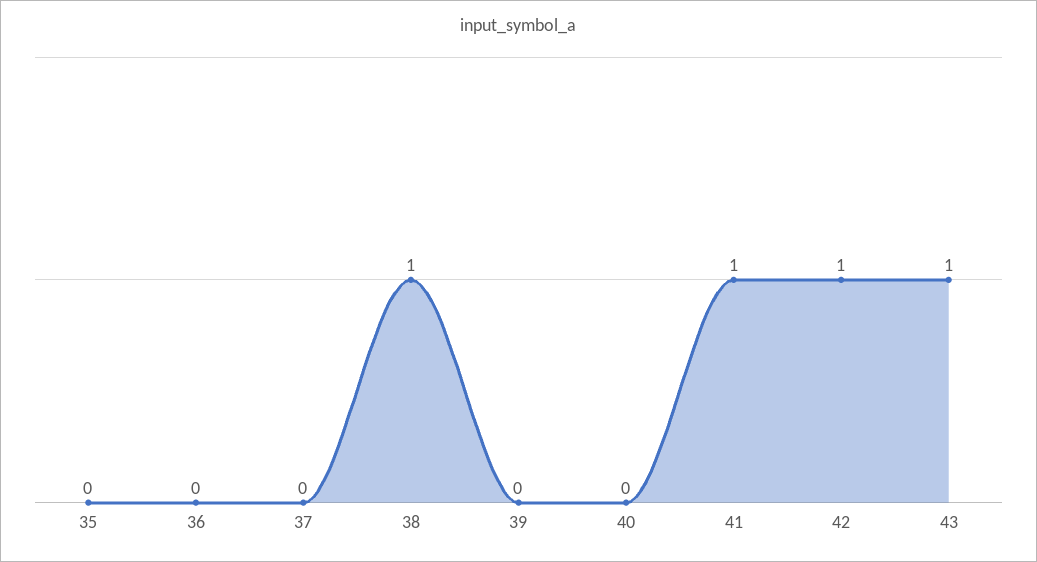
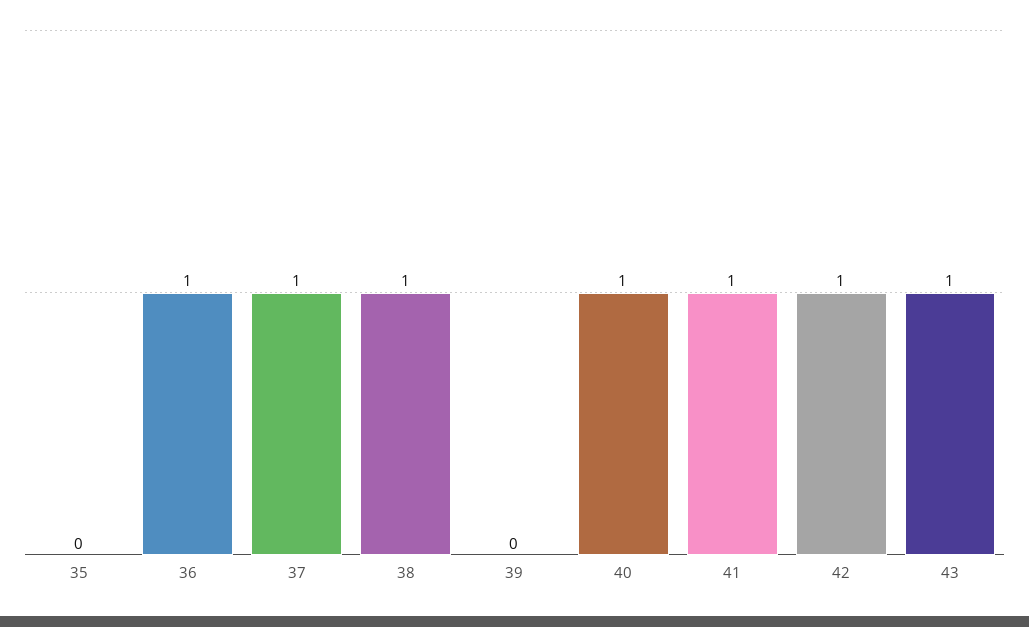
36: 0 -> 1
37: 0 -> 1
40: 0 -> 1

